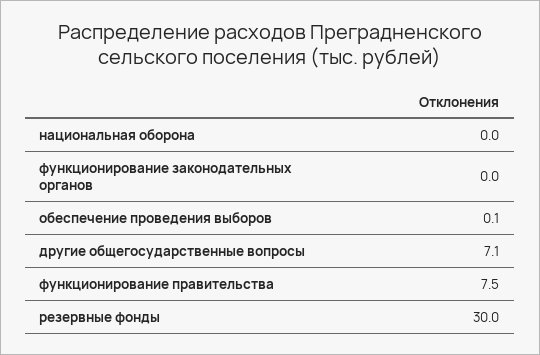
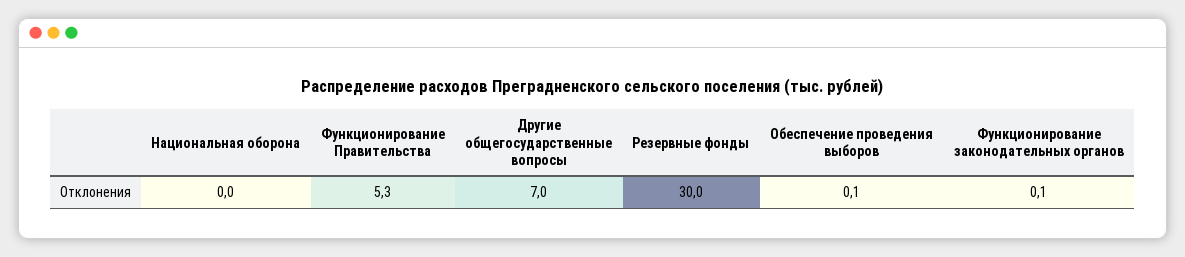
функционирование законодательных органов: 0 -> 0.1
другие общегосударственные вопросы: 7.1 -> 7
функционирование правительства: 7.5 -> 5.3

